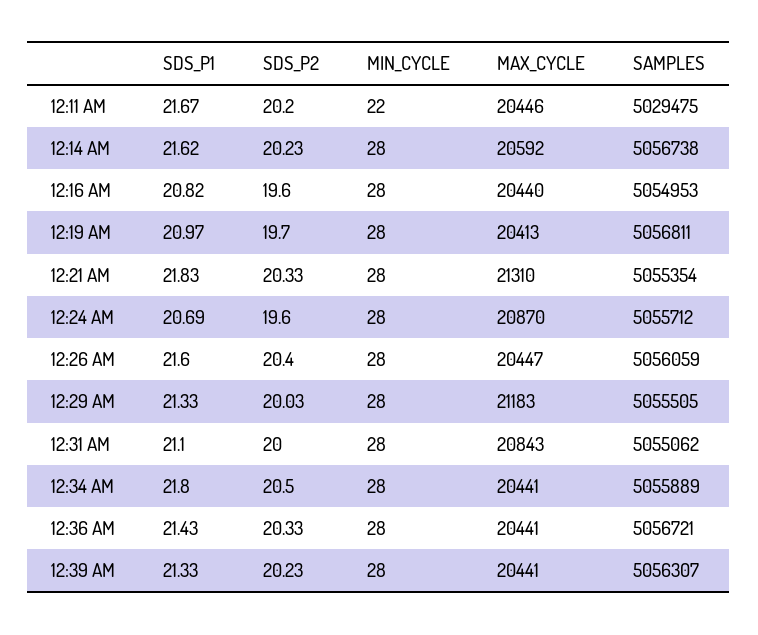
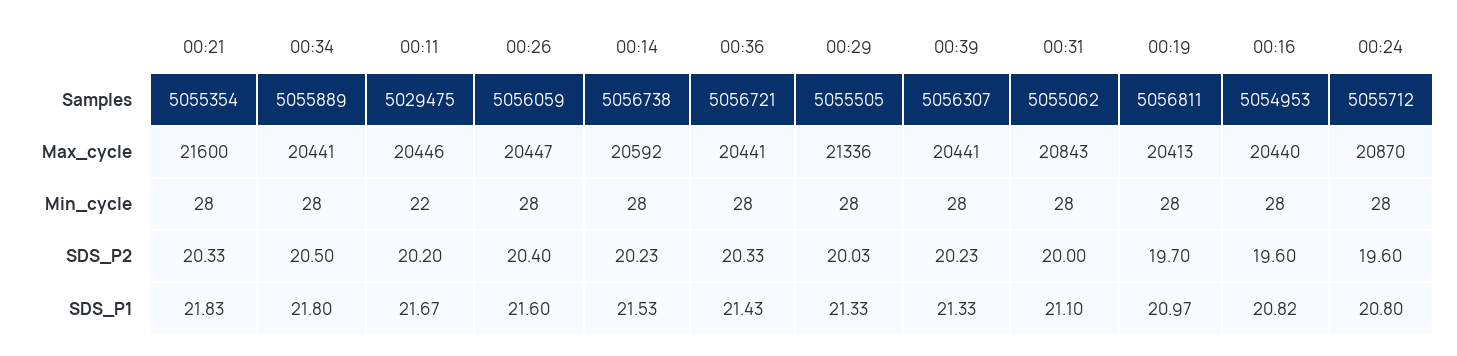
SDS_P1, 12:14 AM: 21.62 -> 21.53
MAX_CYCLE, 12:21 AM: 21310 -> 21600
SDS_P1, 12:24 AM: 20.69 -> 20.8
MAX_CYCLE, 12:29 AM: 21183 -> 21336

